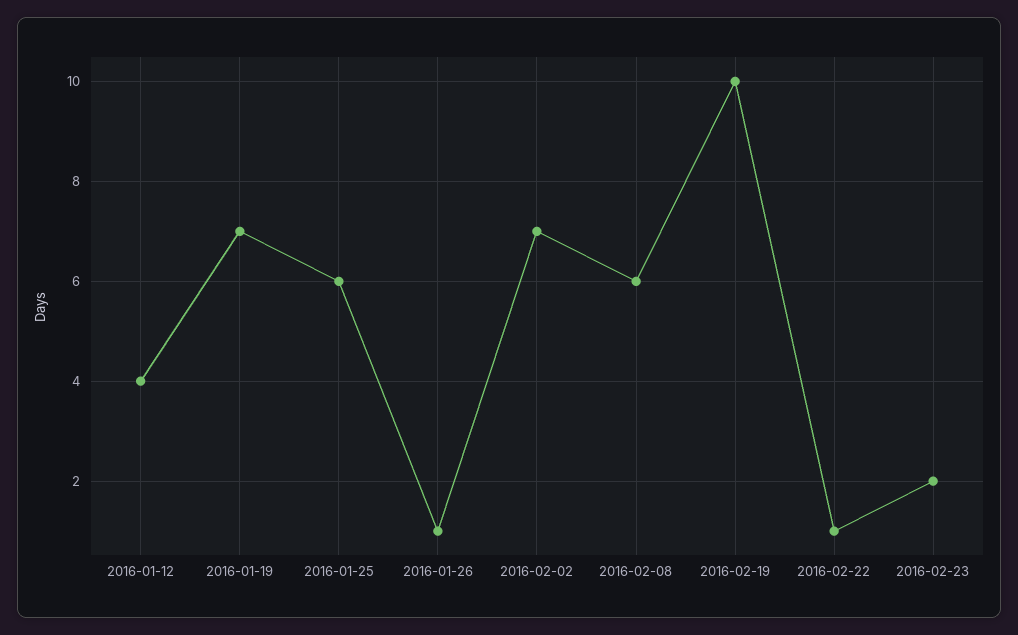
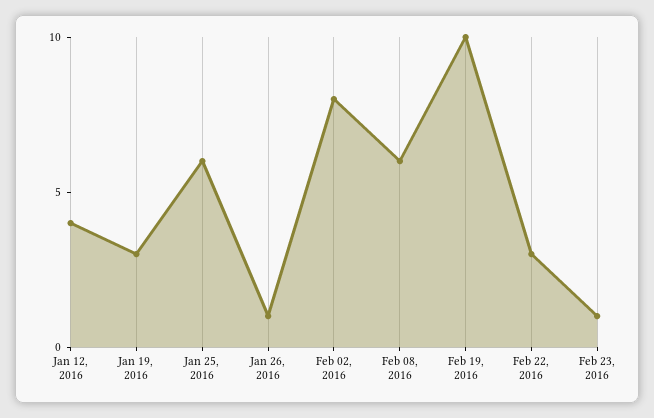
2016-01-19: 7 -> 3
2016-02-02: 7 -> 8
2016-02-22: 1 -> 3
2016-02-23: 2 -> 1

